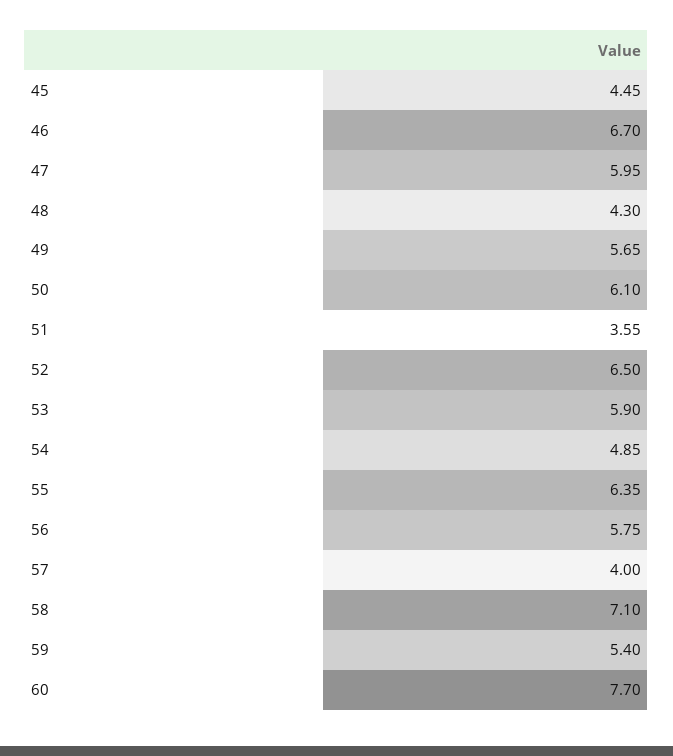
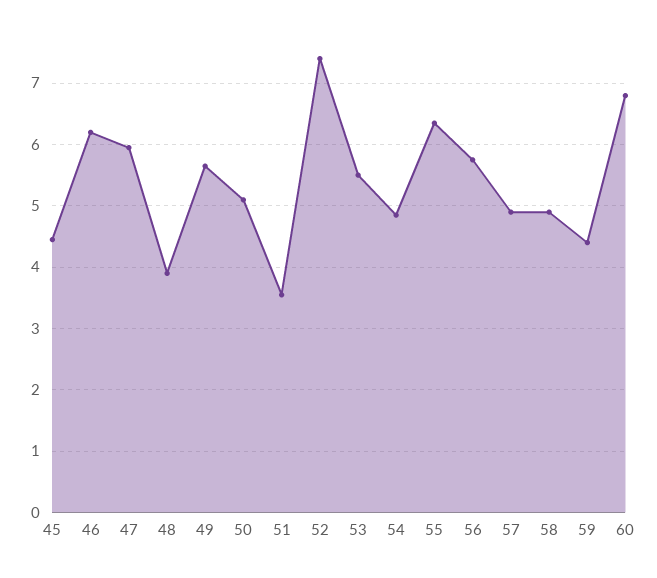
46: 6.7 -> 6.2
48: 4.3 -> 3.9
50: 6.1 -> 5.1
52: 6.5 -> 7.4
53: 5.9 -> 5.5
57: 4 -> 4.9
58: 7.1 -> 4.9
59: 5.4 -> 4.4
60: 7.7 -> 6.8

